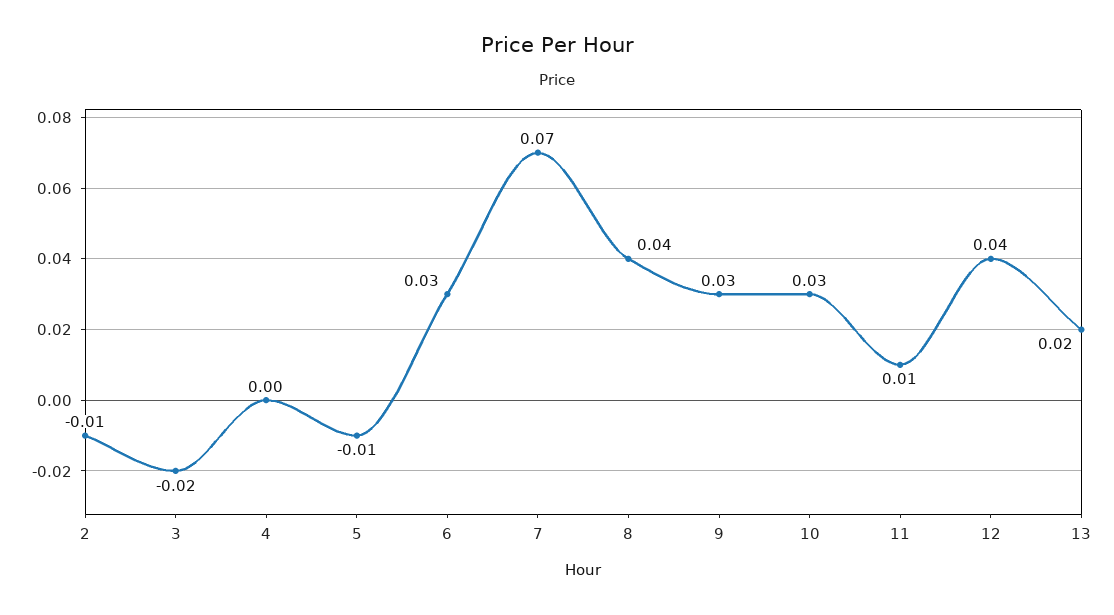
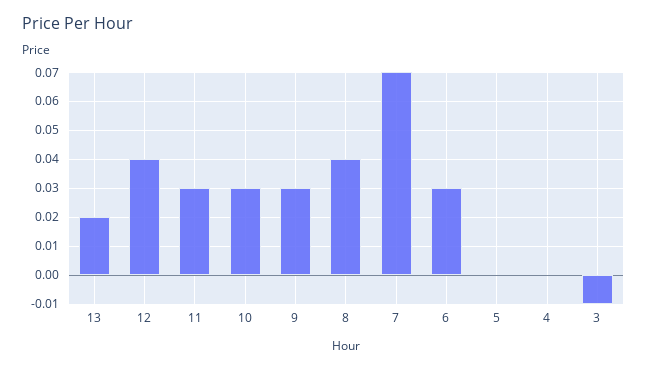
2: -0.01 -> none
3: -0.02 -> -0.01
5: -0.01 -> 0
11: 0.01 -> 0.03

